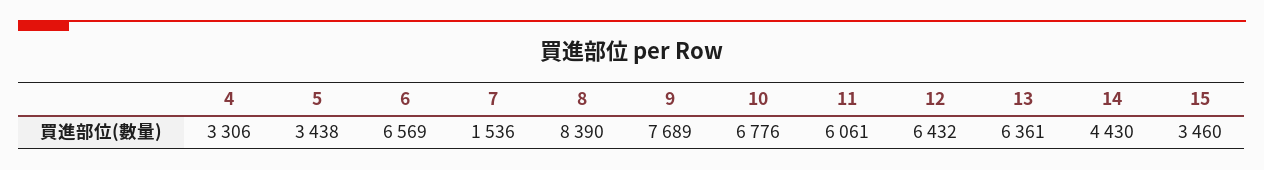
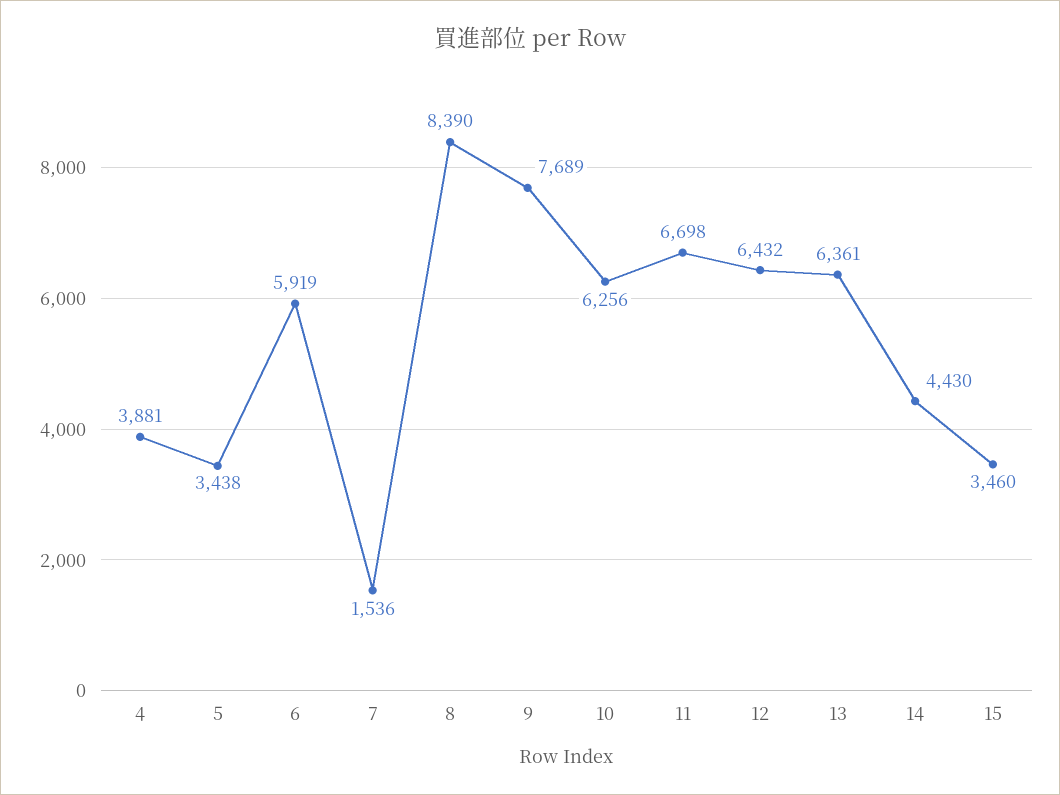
4: 3306 -> 3881
6: 6569 -> 5919
10: 6776 -> 6256
11: 6061 -> 6698

